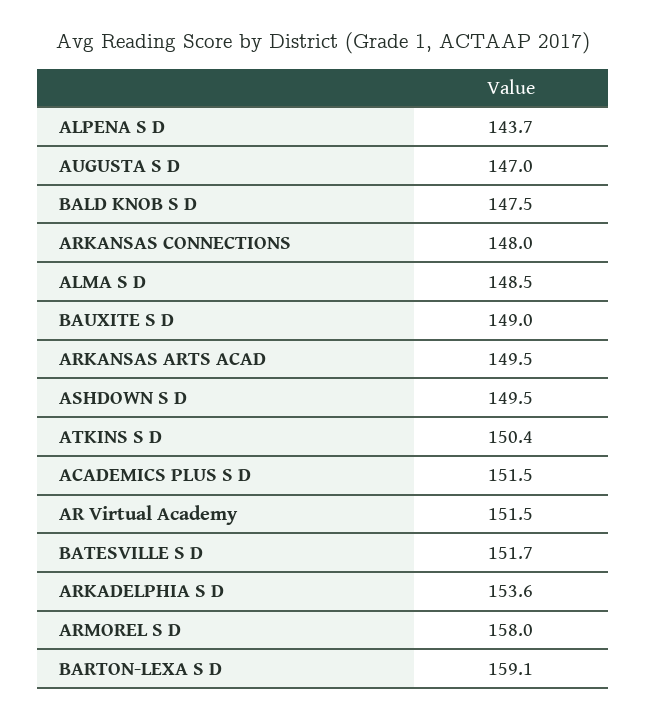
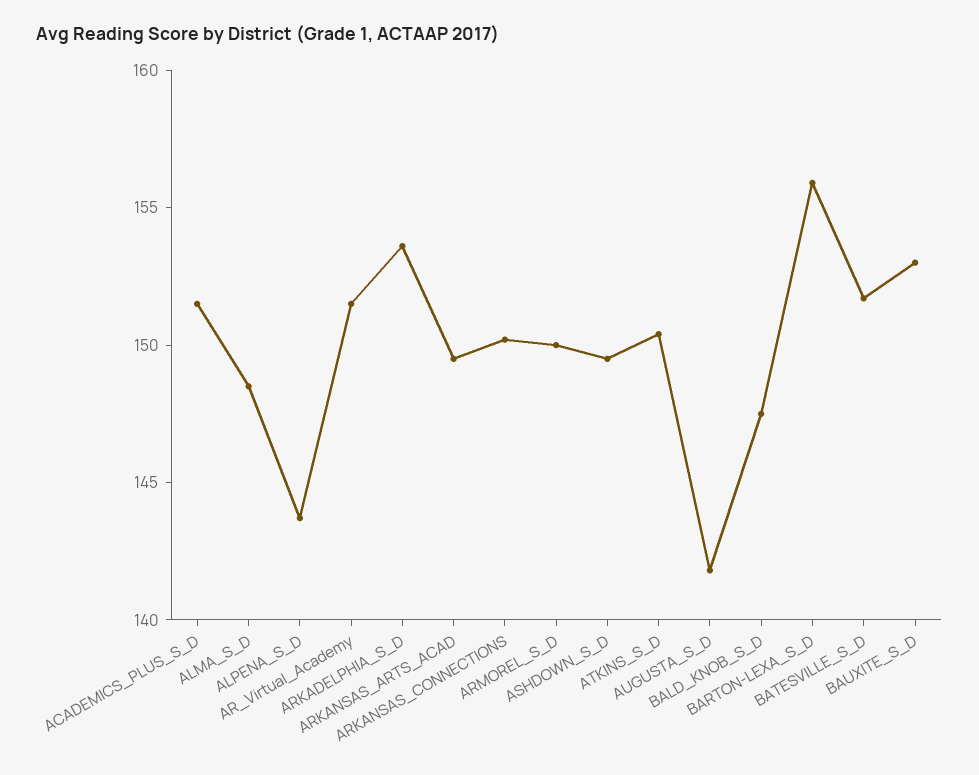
AUGUSTA S D: 147 -> 142
ARKANSAS CONNECTIONS: 148 -> 150
BAUXITE S D: 149 -> 153
ARMOREL S D: 158 -> 150
BARTON-LEXA S D: 159.1 -> 156

